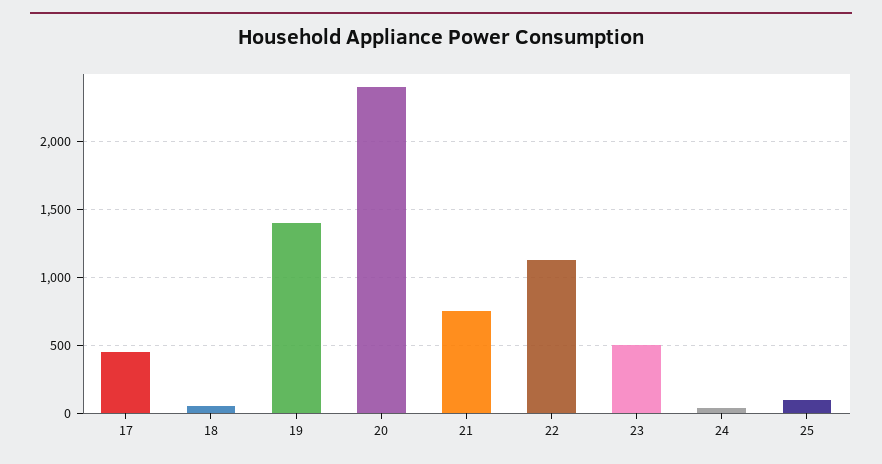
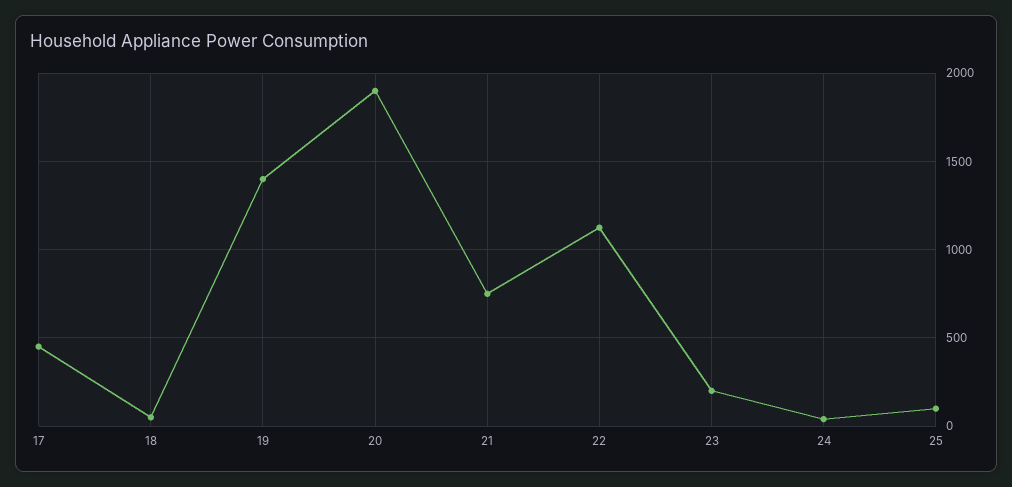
20: 2400 -> 1900
23: 500 -> 200

